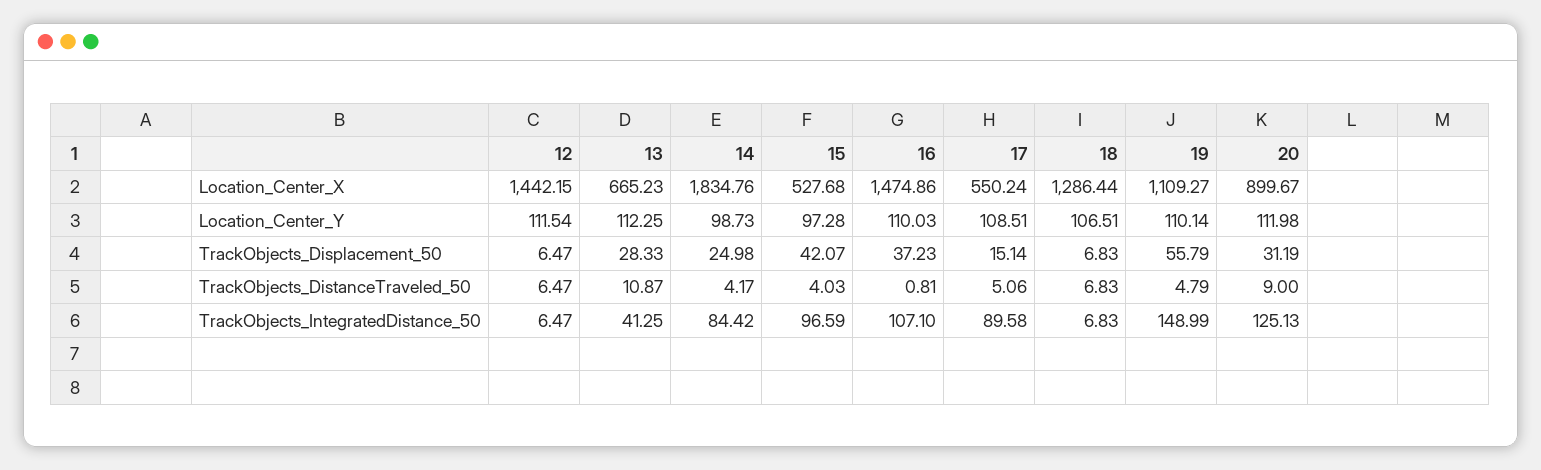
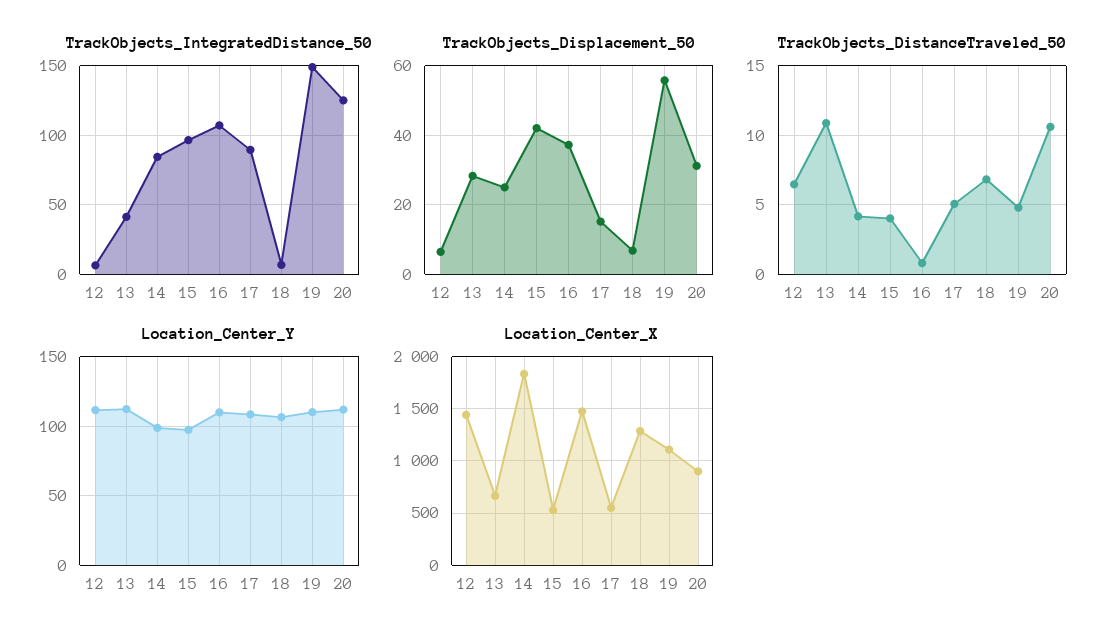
TrackObjects_DistanceTraveled_50, 20: 9 -> 10.5

